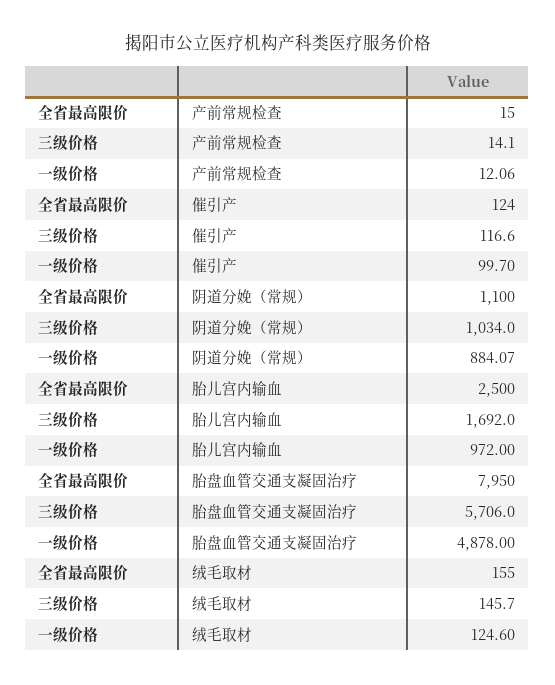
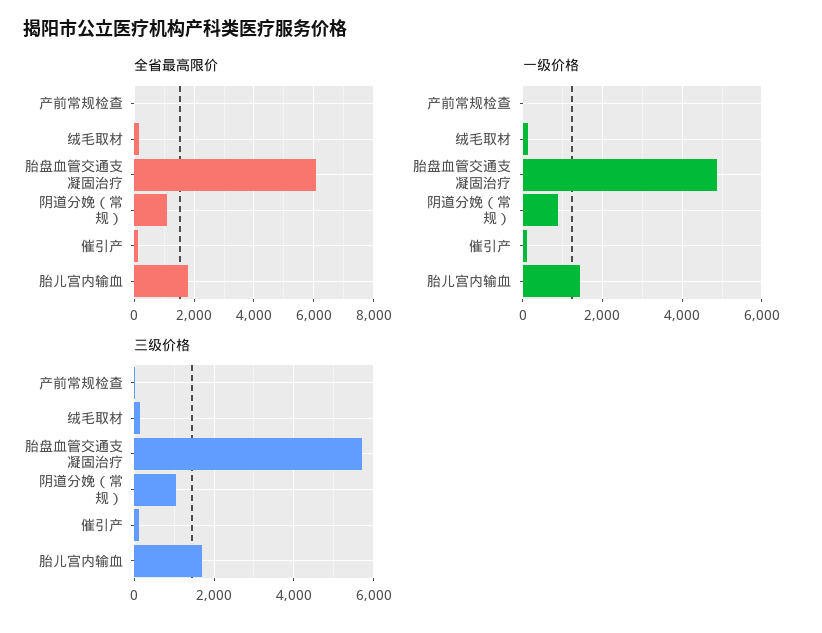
全省最高限价, 胎儿宫内输血: 2500 -> 1750
一级价格, 胎儿宫内输血: 972 -> 1400
全省最高限价, 胎盘血管交通支凝固治疗: 7950 -> 6000

